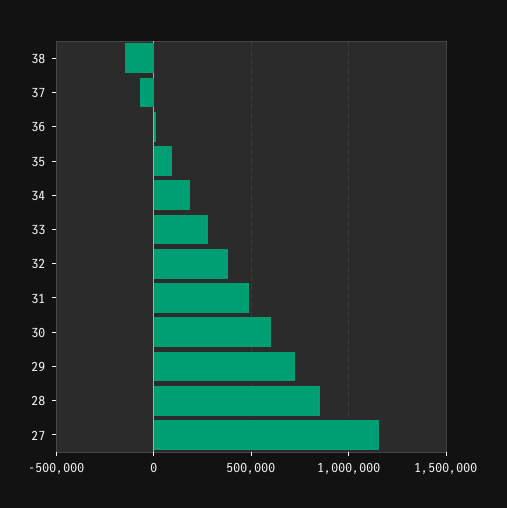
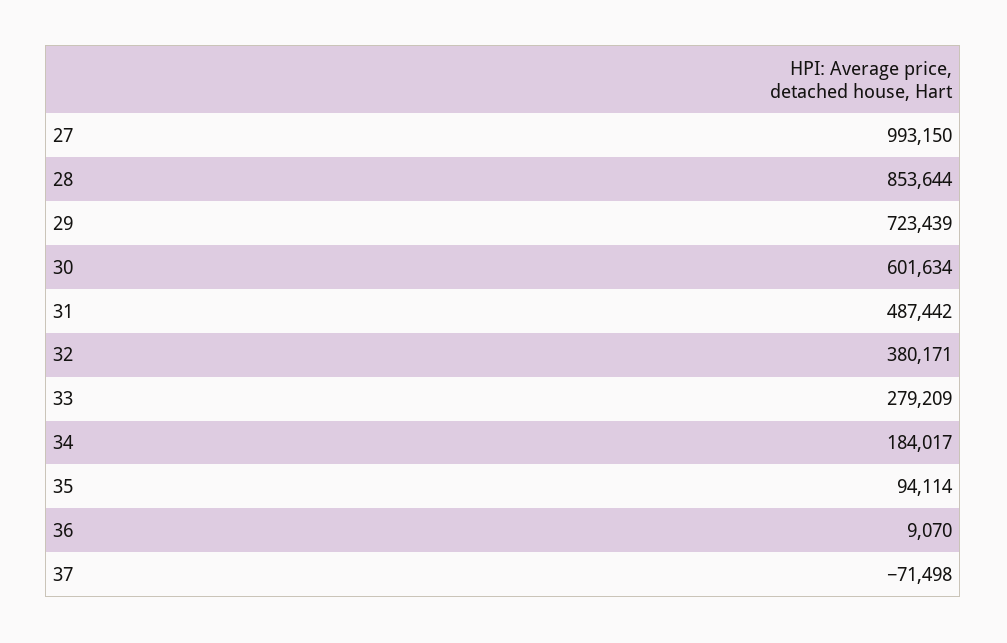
38: -150000 -> none
27: 1150000 -> 993150

